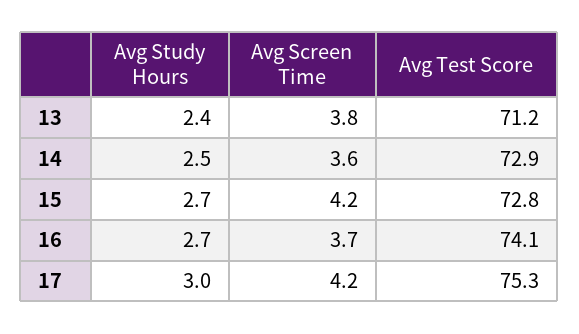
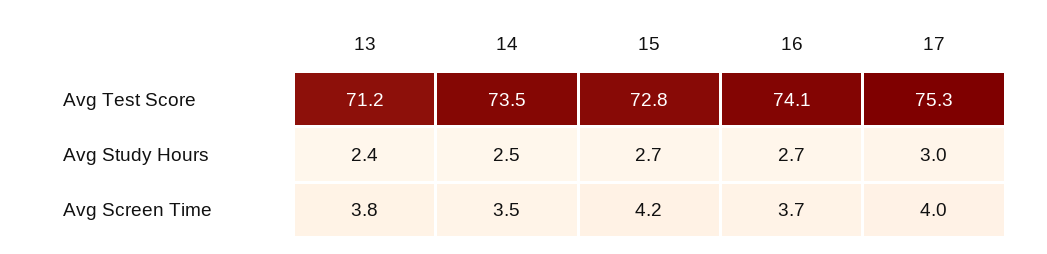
Avg Screen Time, 14: 3.6 -> 3.5
Avg Test Score, 14: 72.9 -> 73.5
Avg Screen Time, 17: 4.2 -> 4

